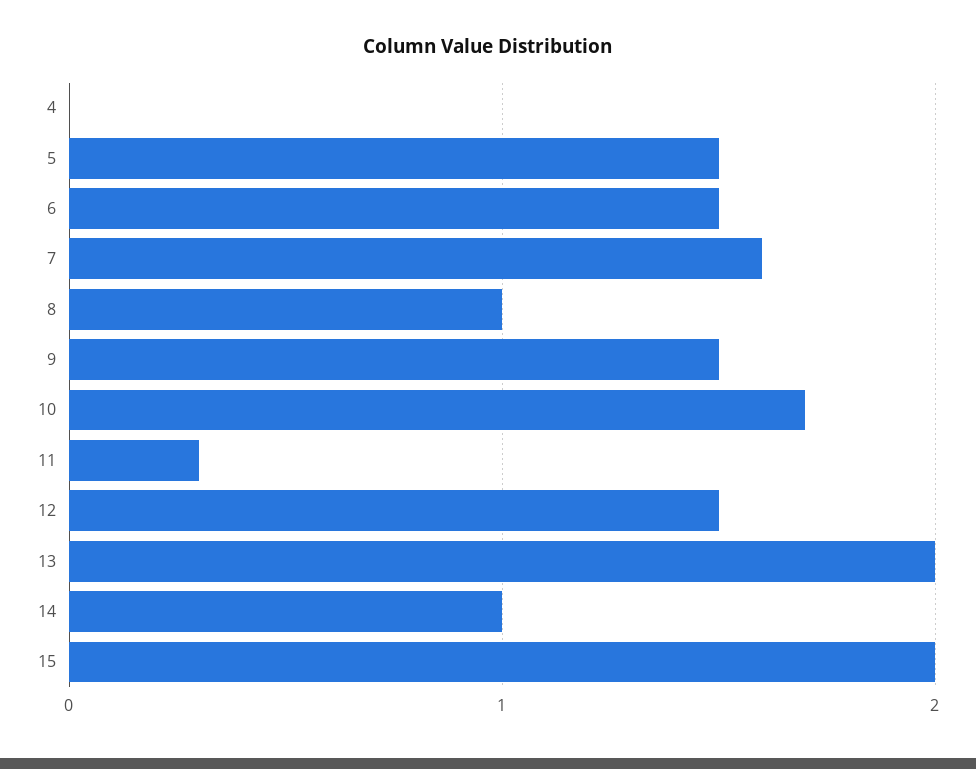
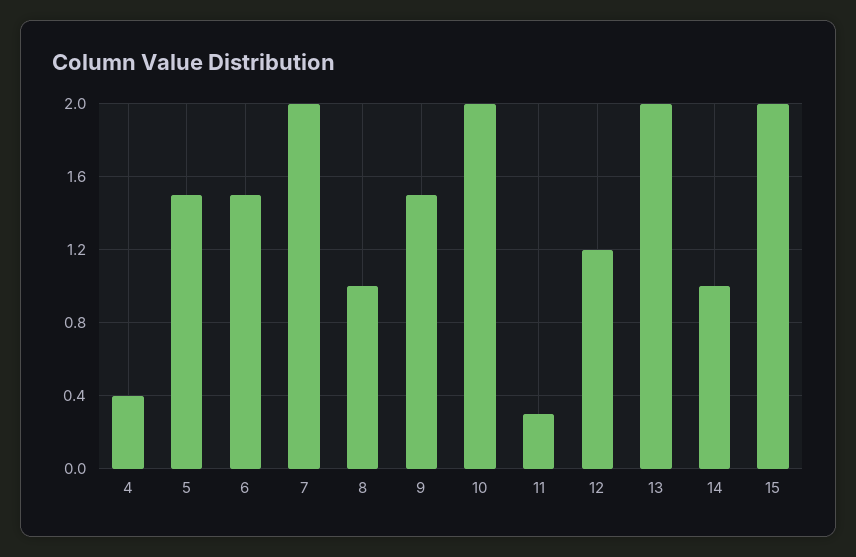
4: 0 -> 0.4
7: 1.6 -> 2
10: 1.7 -> 2
12: 1.5 -> 1.2

